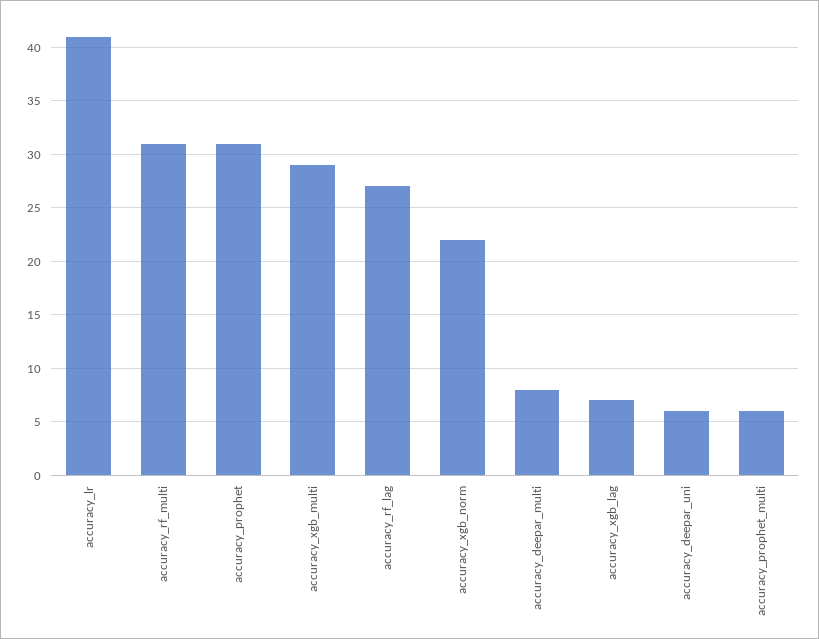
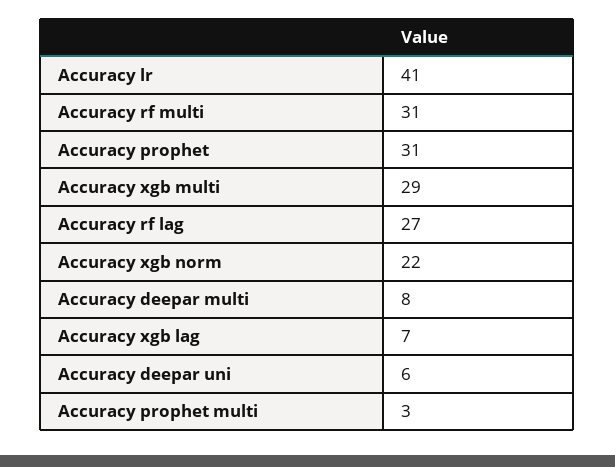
accuracy_prophet_multi: 6 -> 3

